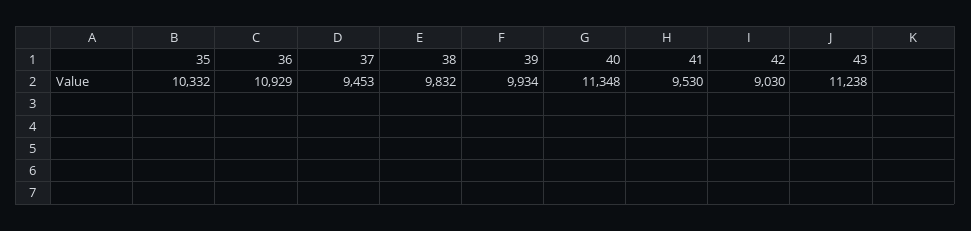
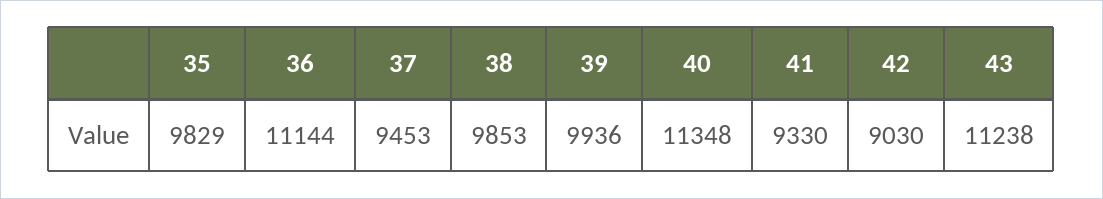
35: 10332 -> 9829
36: 10929 -> 11144
38: 9832 -> 9853
39: 9934 -> 9936
41: 9530 -> 9330

